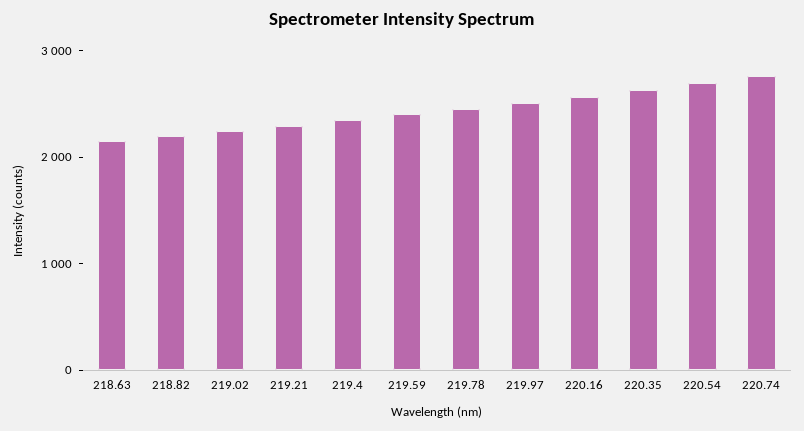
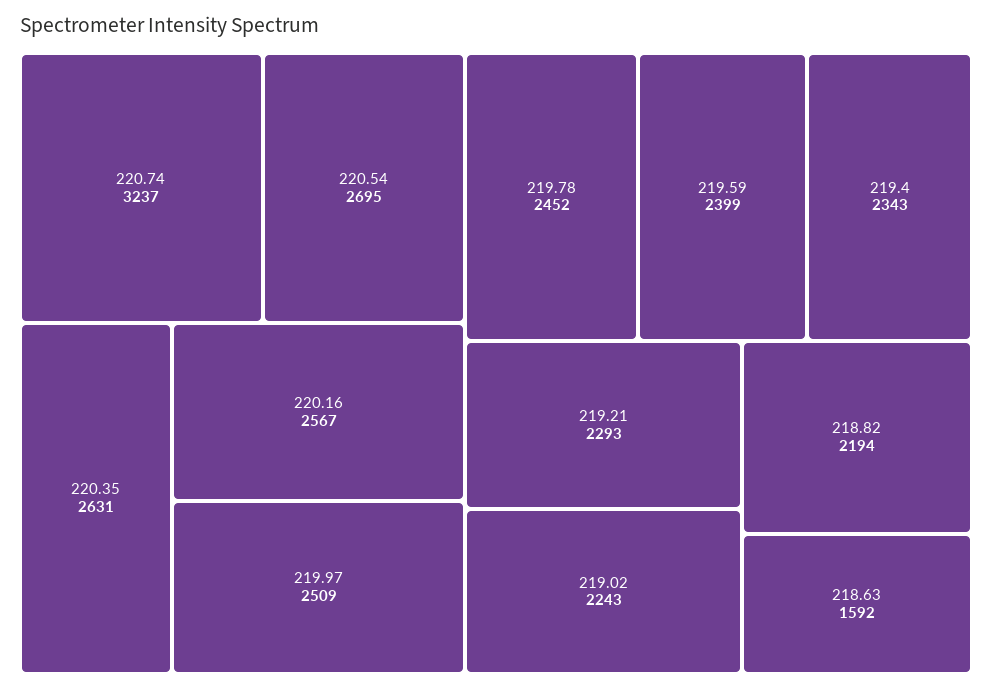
218.63: 2200 -> 1592
220.74: 2800 -> 3237

